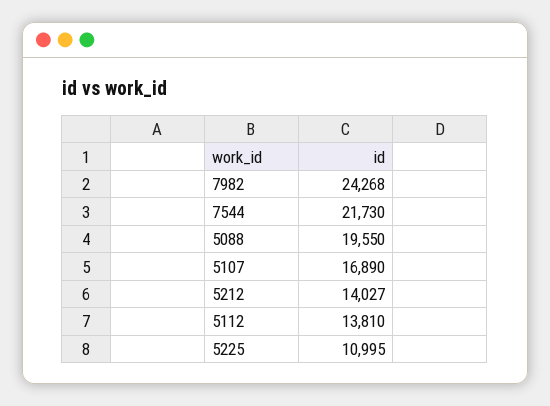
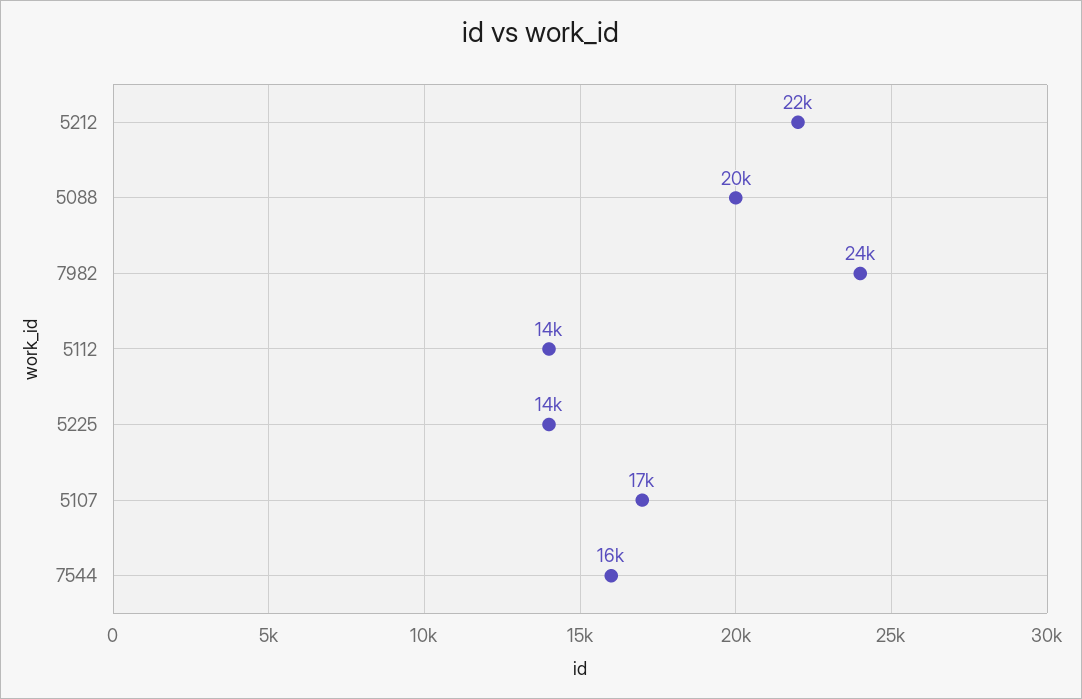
7544: 21730 -> 16000
5212: 14027 -> 22000
5225: 10995 -> 14000

